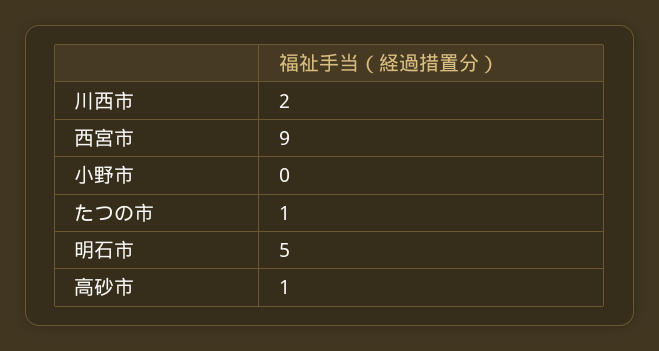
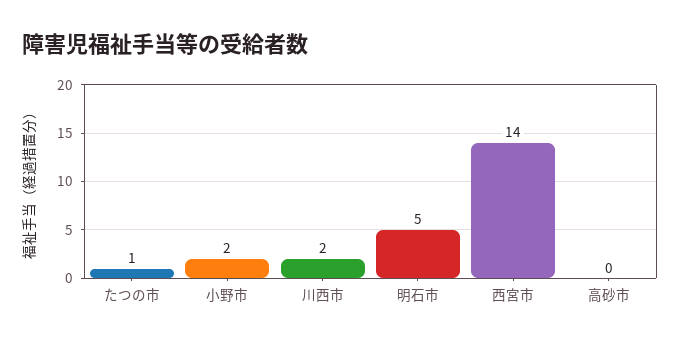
西宮市: 9 -> 14
小野市: 0 -> 2
高砂市: 1 -> 0

